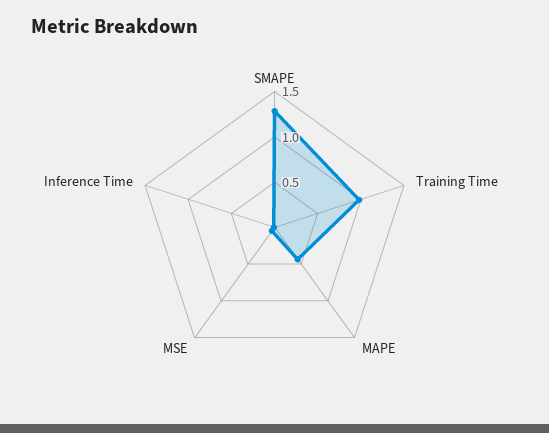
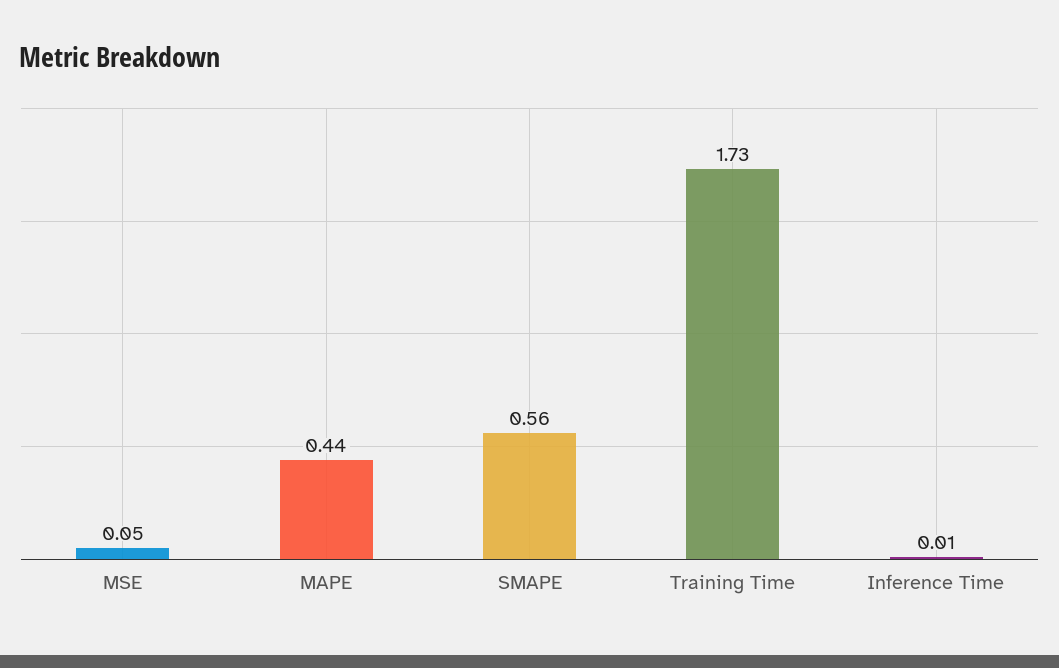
SMAPE: 1.3 -> 0.56
Training Time: 1 -> 1.73

